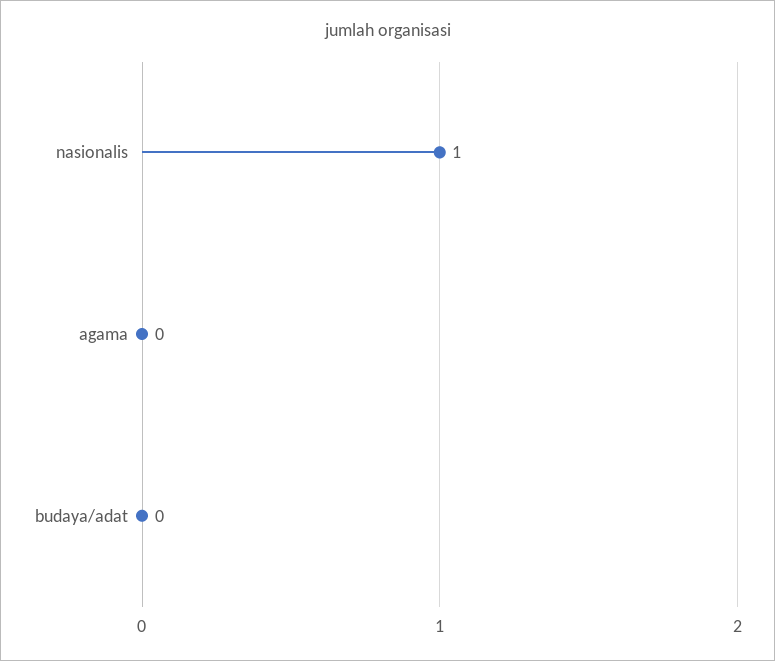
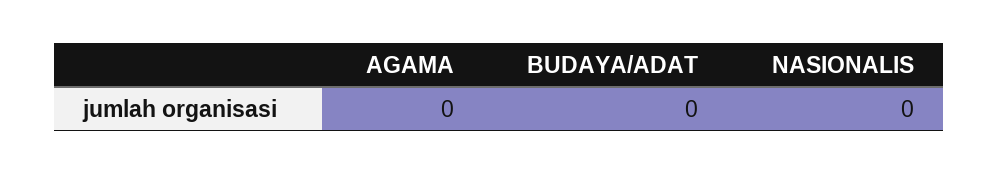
nasionalis: 1 -> 0

